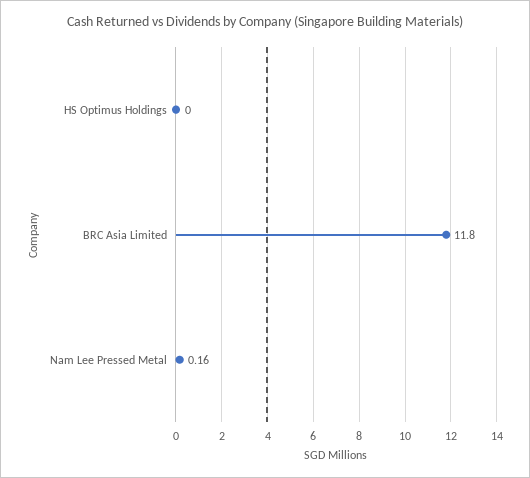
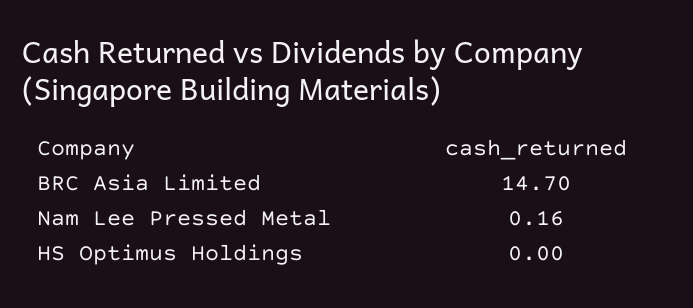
BRC Asia Limited: 11.8 -> 14.7

